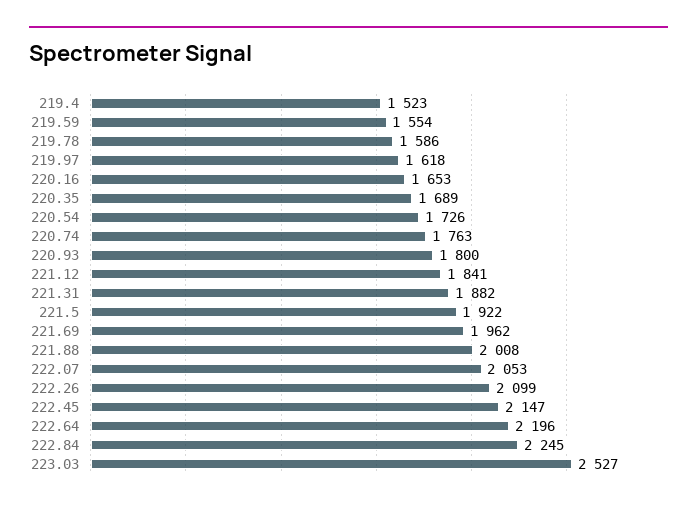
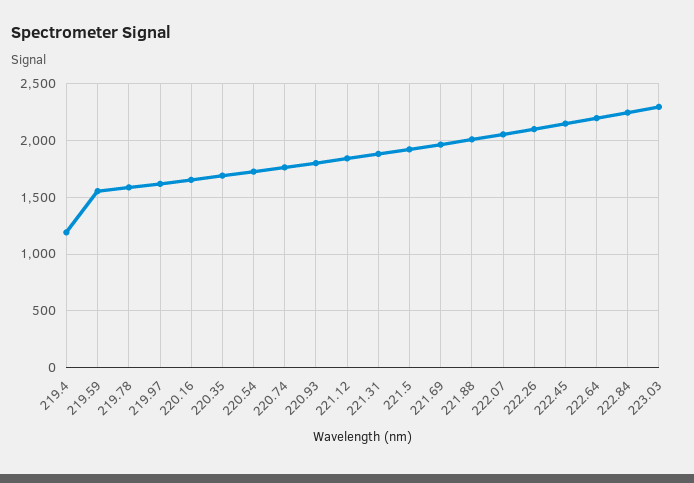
219.4: 1523 -> 1200
223.03: 2527 -> 2300

